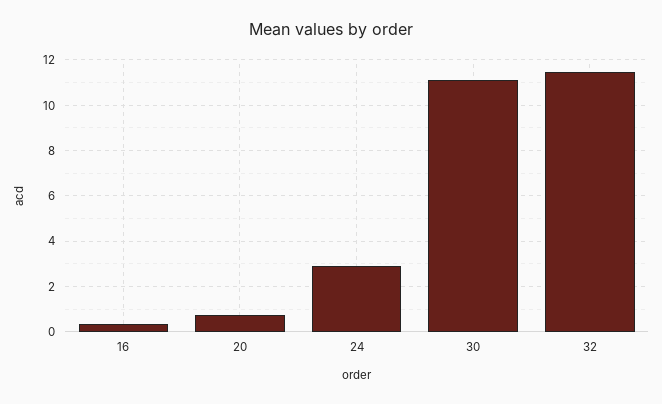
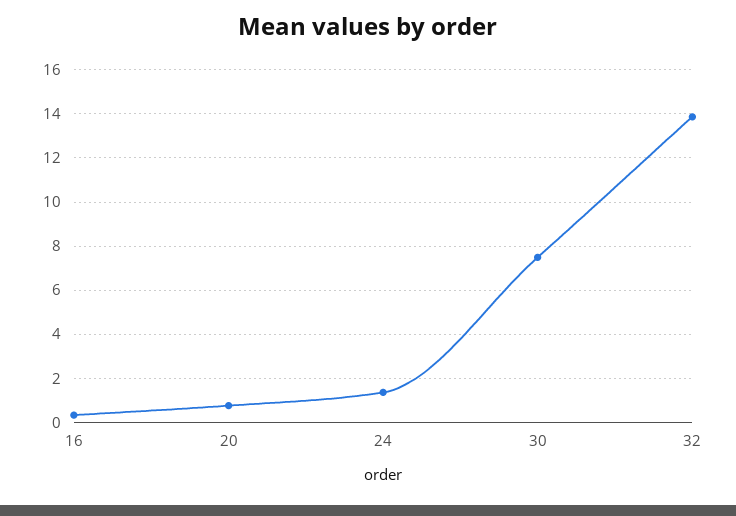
24: 3 -> 1.5
30: 11 -> 7.5
32: 11.5 -> 14

